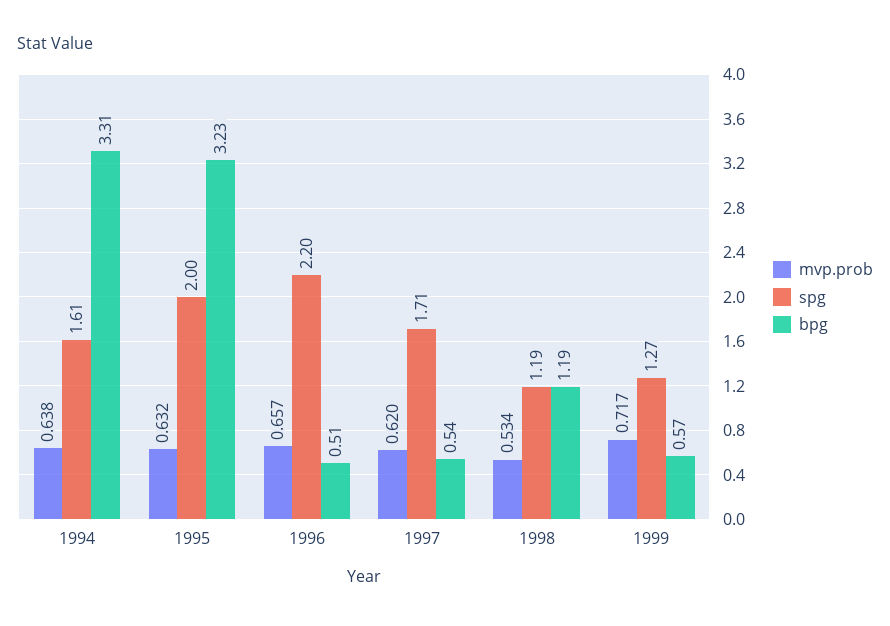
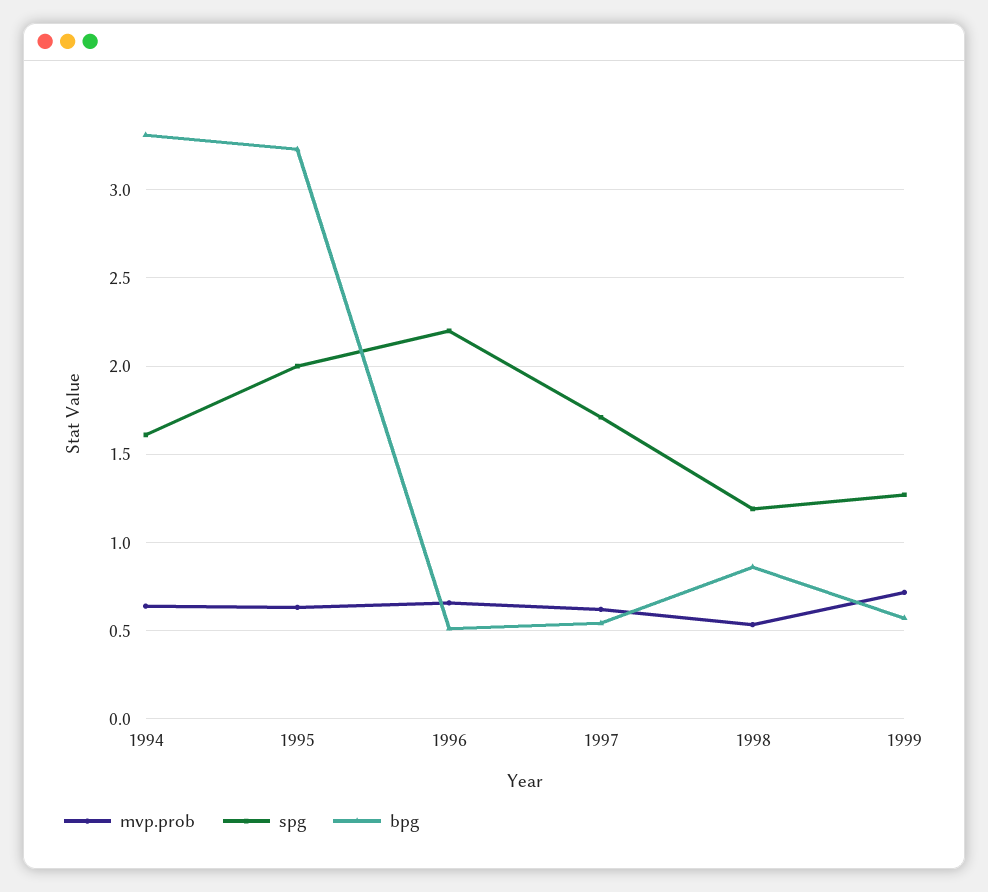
bpg, 1998: 1.19 -> 0.85

